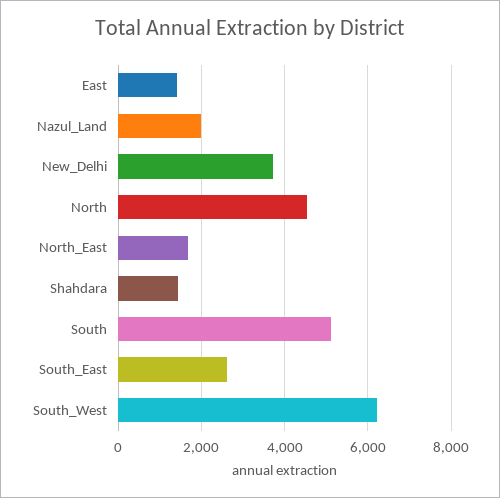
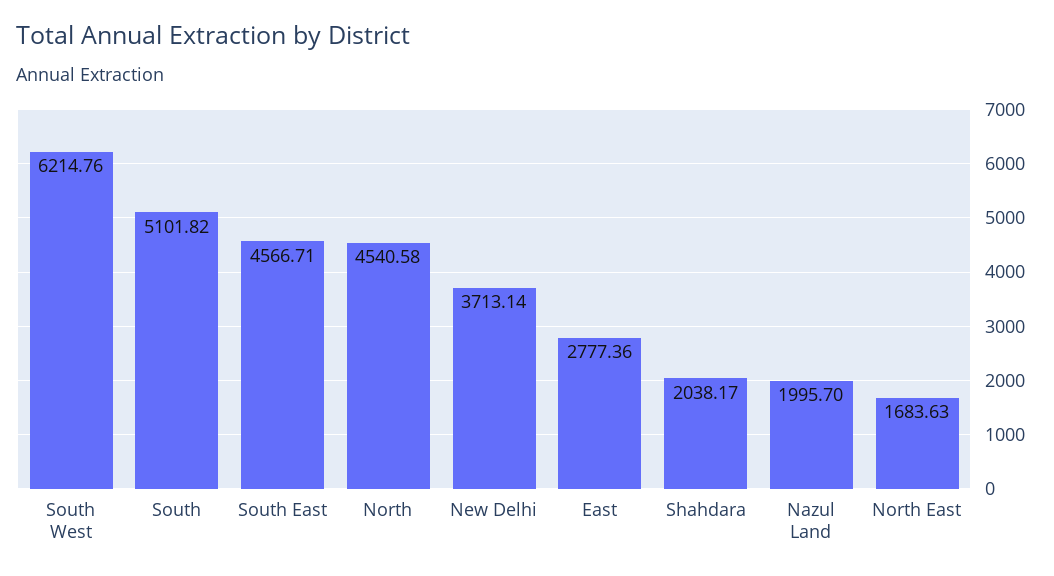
East: 1400 -> 2777.36
Shahdara: 1400 -> 2038.17
South_East: 2600 -> 4566.71

